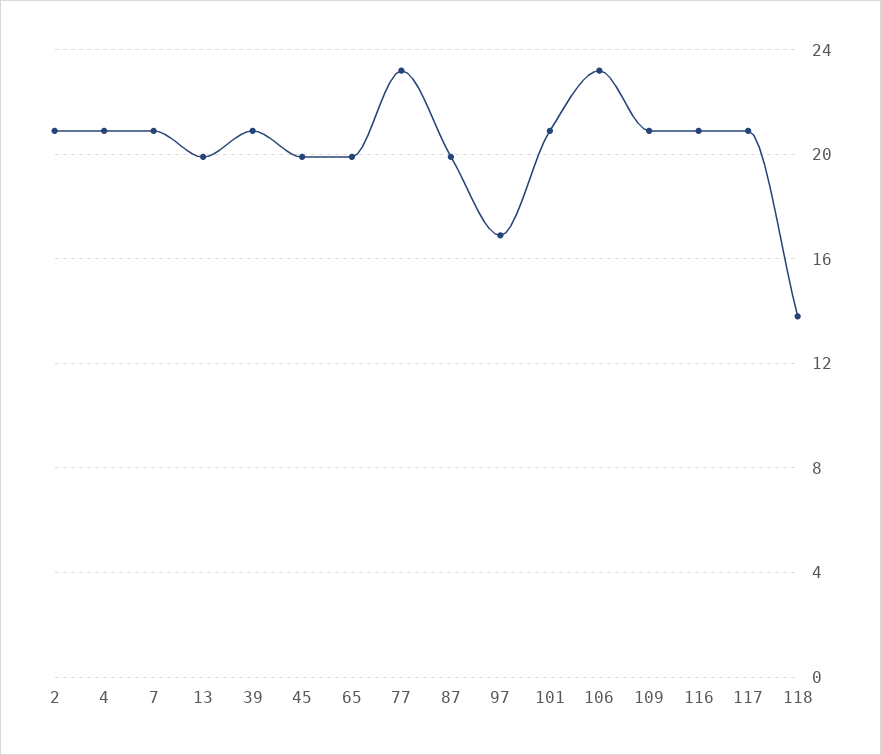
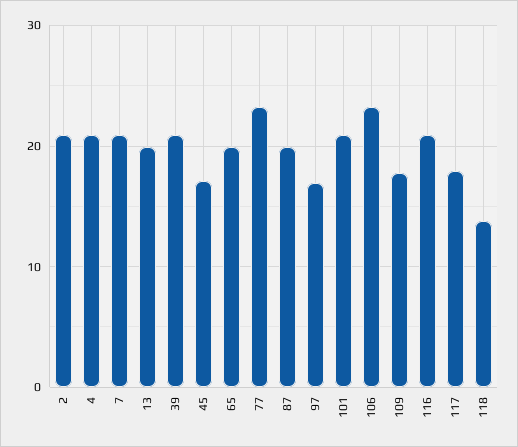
45: 20 -> 17
109: 21 -> 18
117: 21 -> 18

